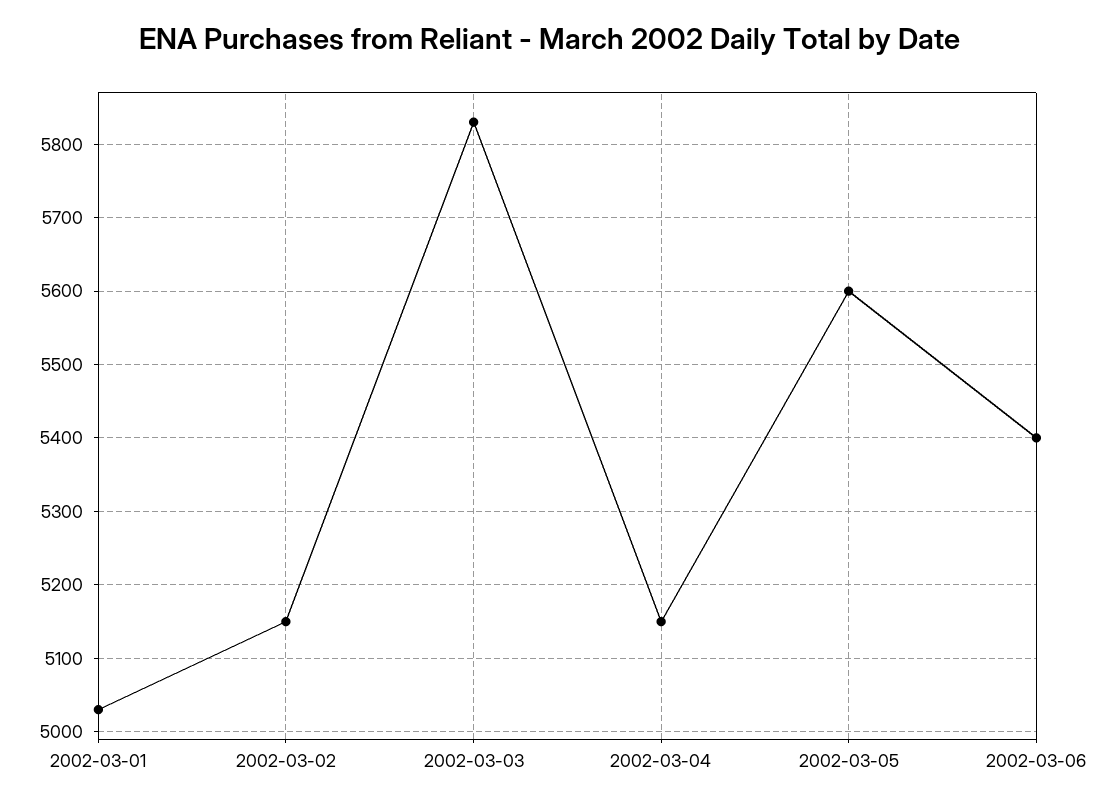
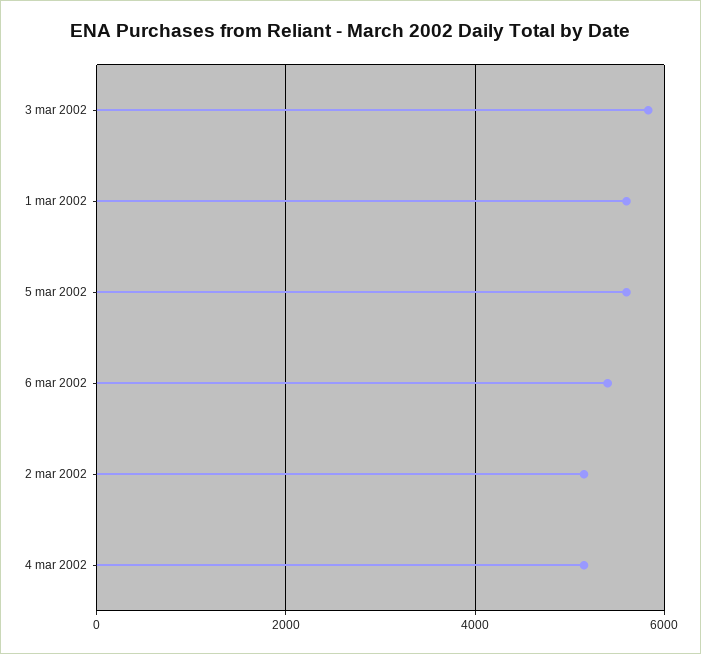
2002-03-01: 5030 -> 5600

